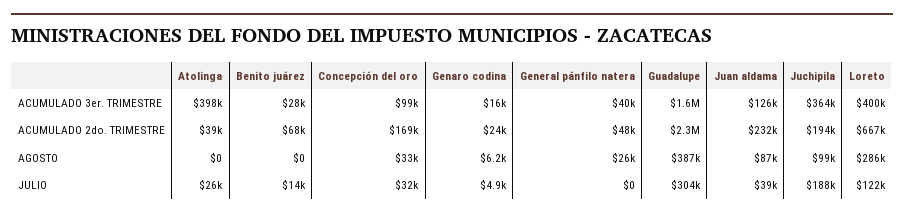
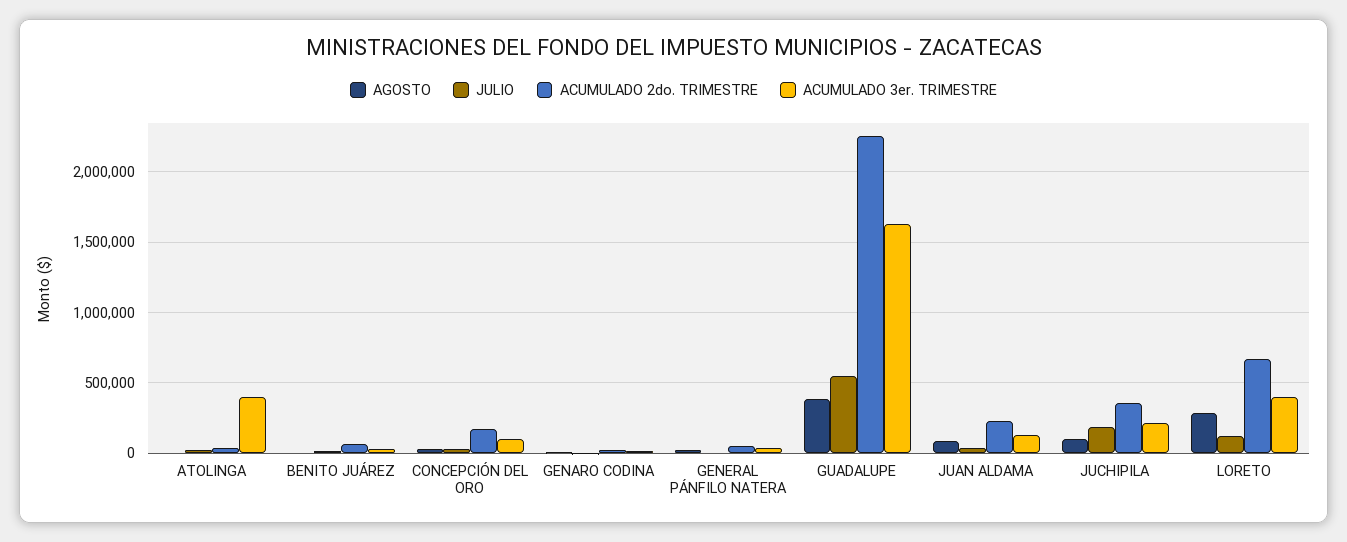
ACUMULADO 3er. TRIMESTRE, Juchipila: 364000 -> 200000
ACUMULADO 2do. TRIMESTRE, Juchipila: 194000 -> 350000
JULIO, Guadalupe: 304000 -> 550000

